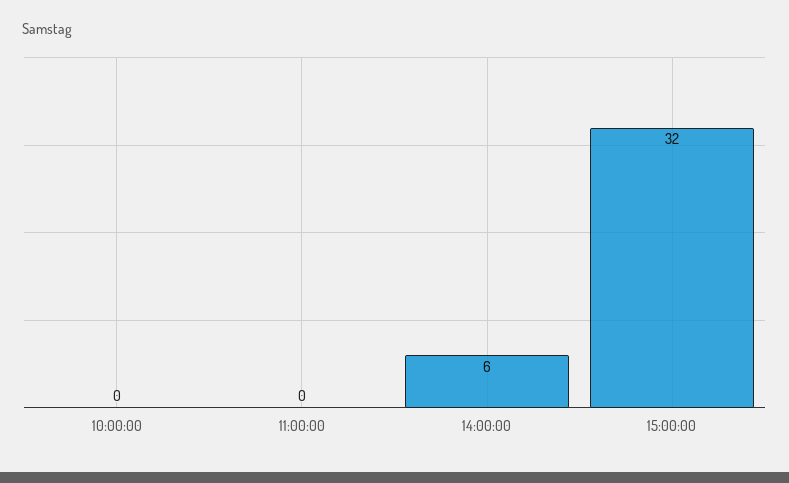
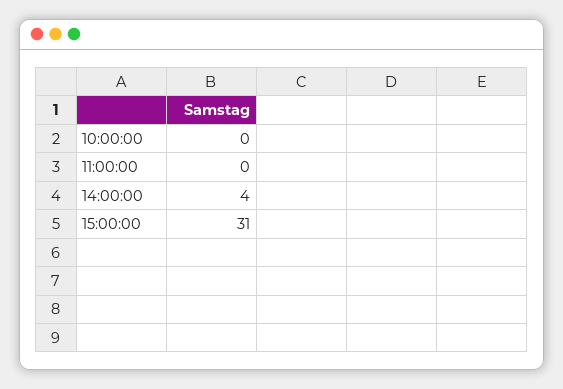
14:00:00: 6 -> 4
15:00:00: 32 -> 31

